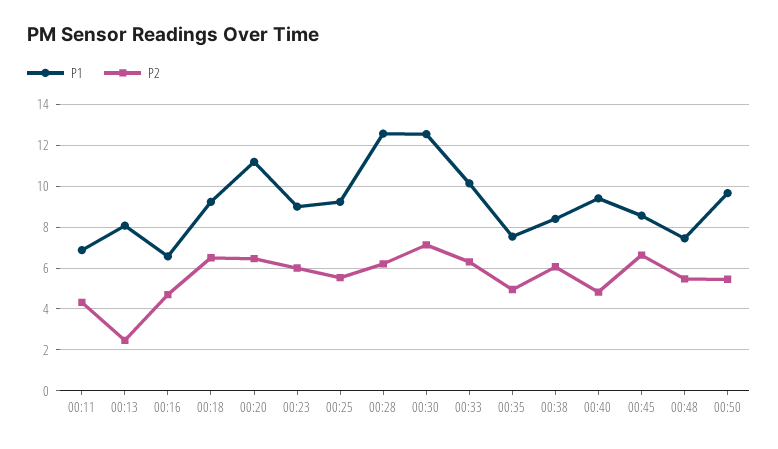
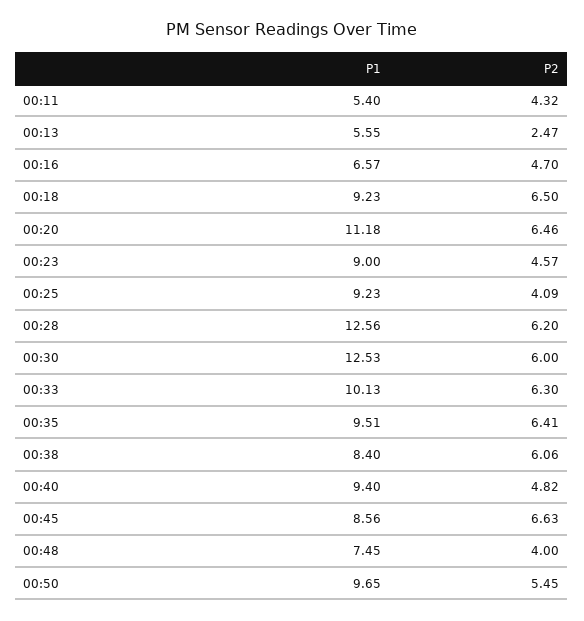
P1, 00:11: 7 -> 5.4
P1, 00:13: 8 -> 5.55
P2, 00:23: 6 -> 4.57
P2, 00:25: 5.5 -> 4.09
P2, 00:30: 7 -> 6
P1, 00:35: 7.5 -> 9.51
P2, 00:35: 5 -> 6.41
P2, 00:48: 5.5 -> 4

